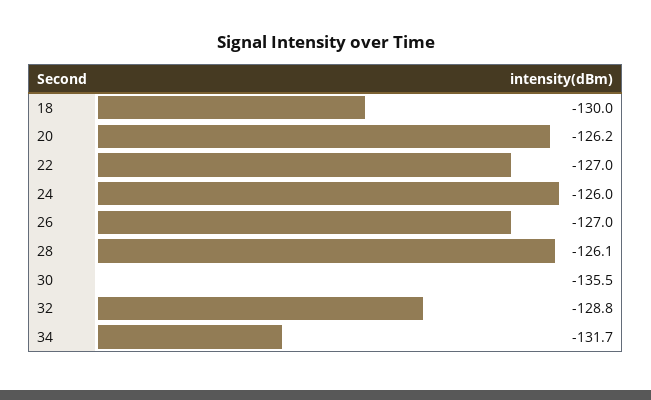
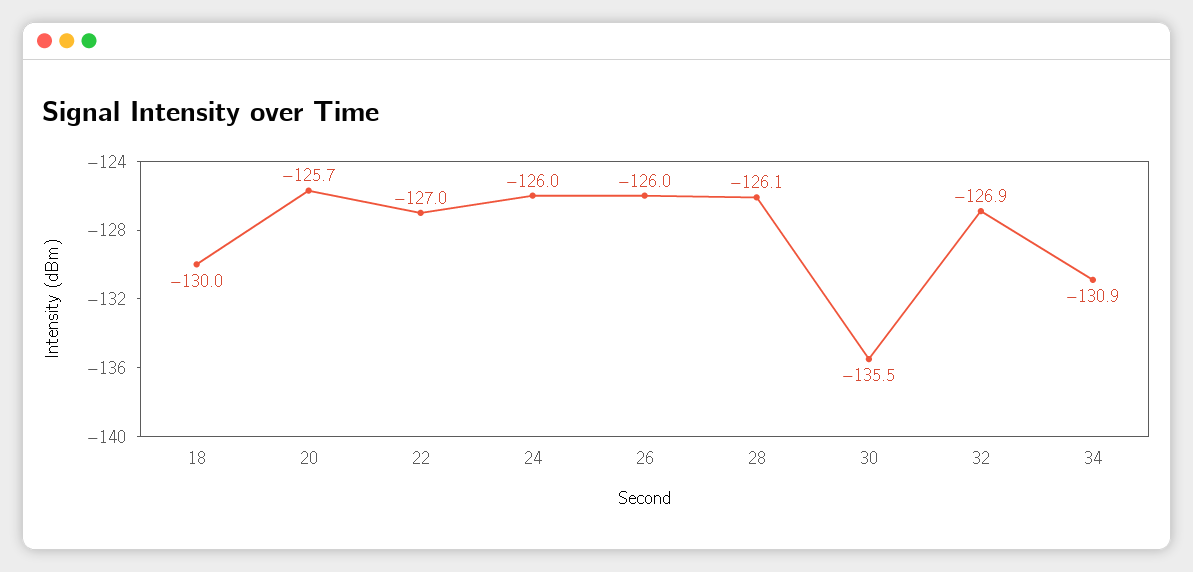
20: -126.2 -> -125.7
26: -127 -> -126
32: -128.8 -> -126.9
34: -131.7 -> -130.9

